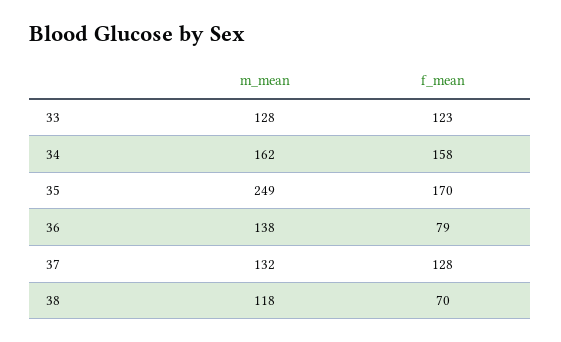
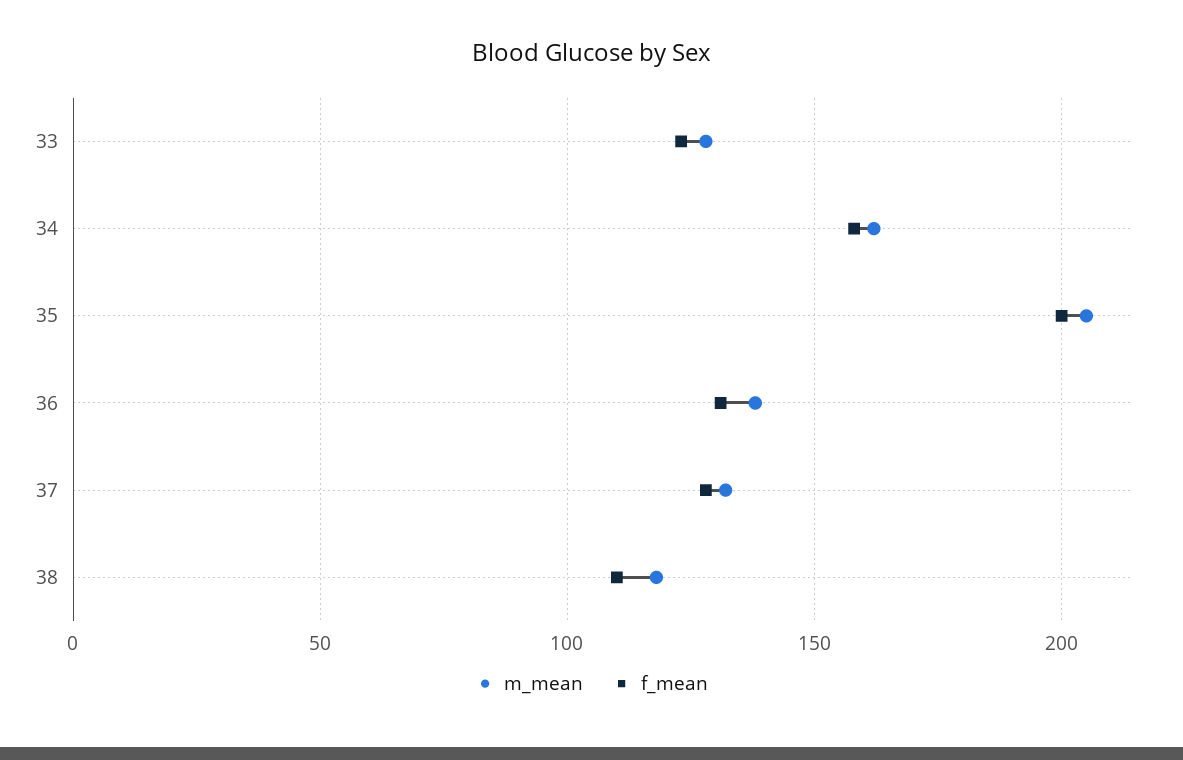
m_mean, 35: 249 -> 205
f_mean, 35: 170 -> 200
f_mean, 36: 79 -> 130
f_mean, 38: 70 -> 110

